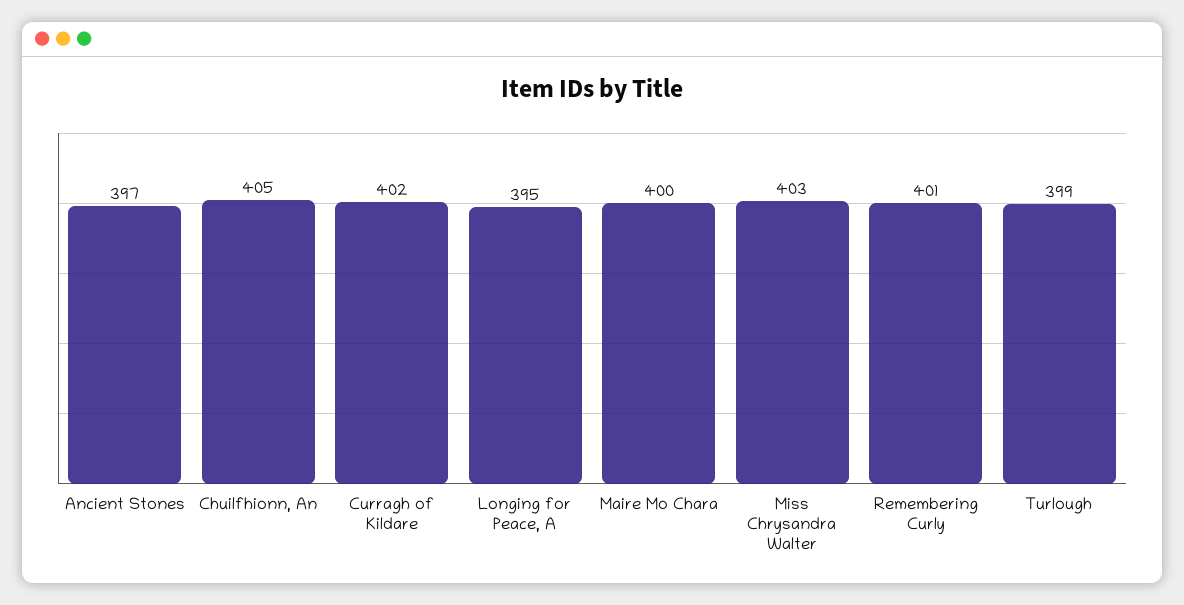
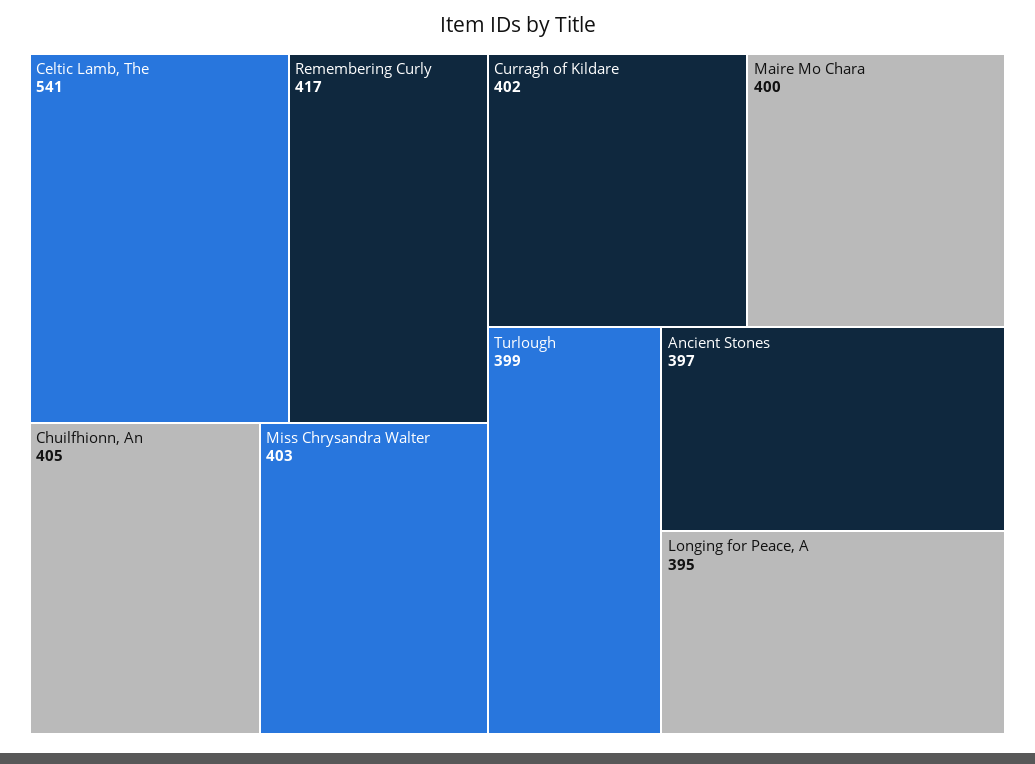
Remembering Curly: 401 -> 417
Celtic Lamb, The: none -> 541

